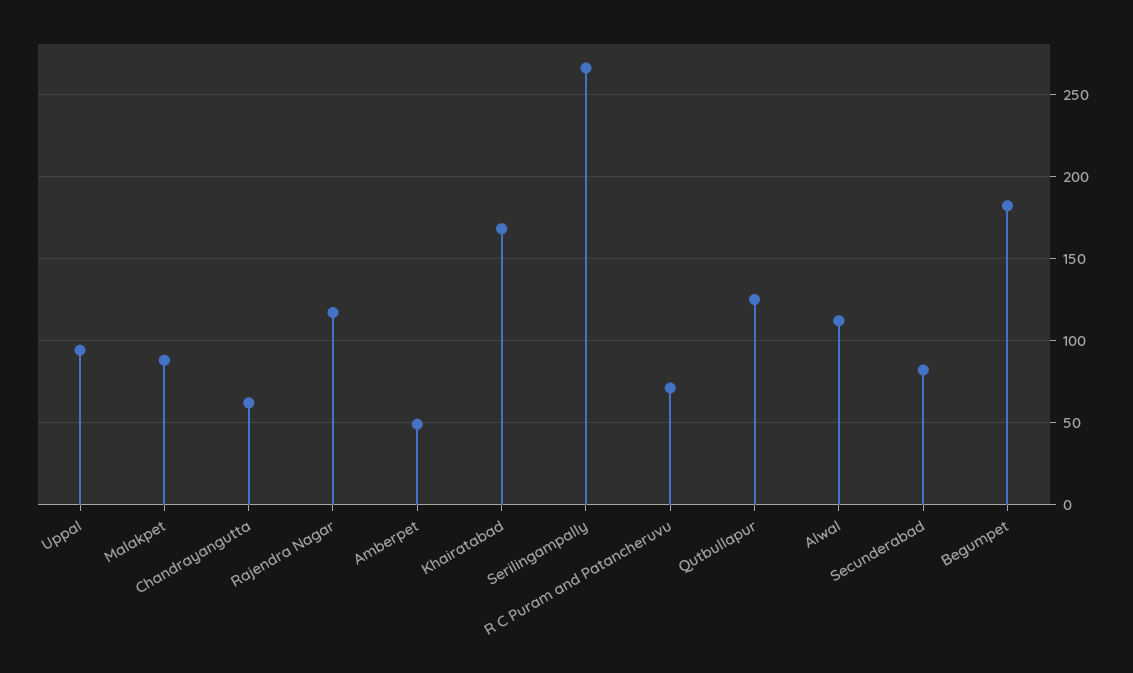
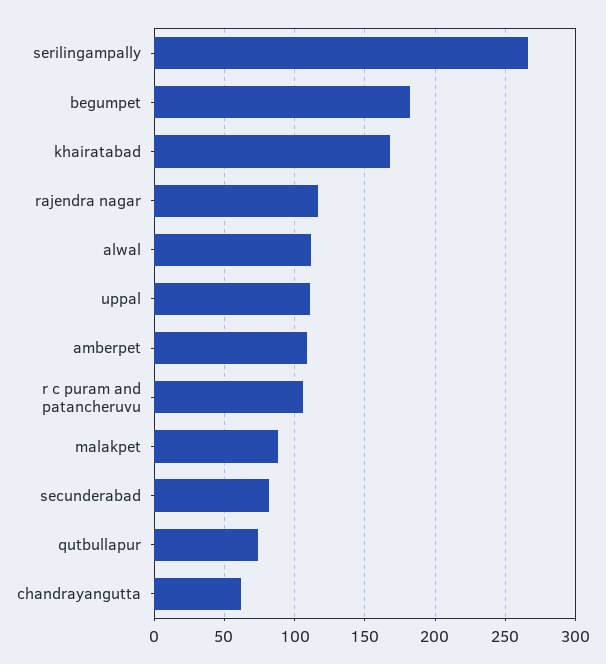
Uppal: 95 -> 110
Amberpet: 50 -> 110
R C Puram and Patancheruvu: 70 -> 105
Qutbullapur: 125 -> 75

